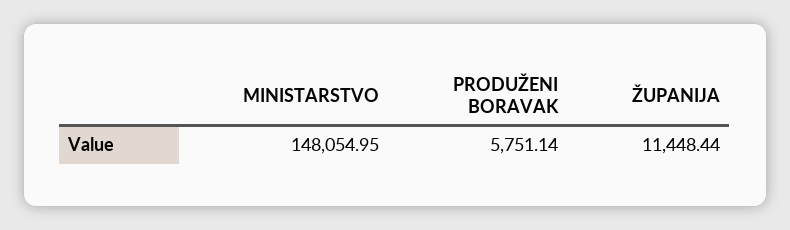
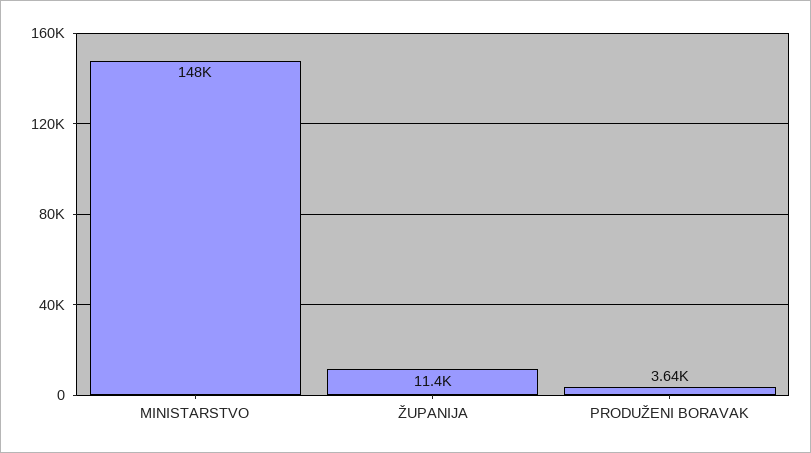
PRODUŽENI BORAVAK: 5751.14 -> 3640

